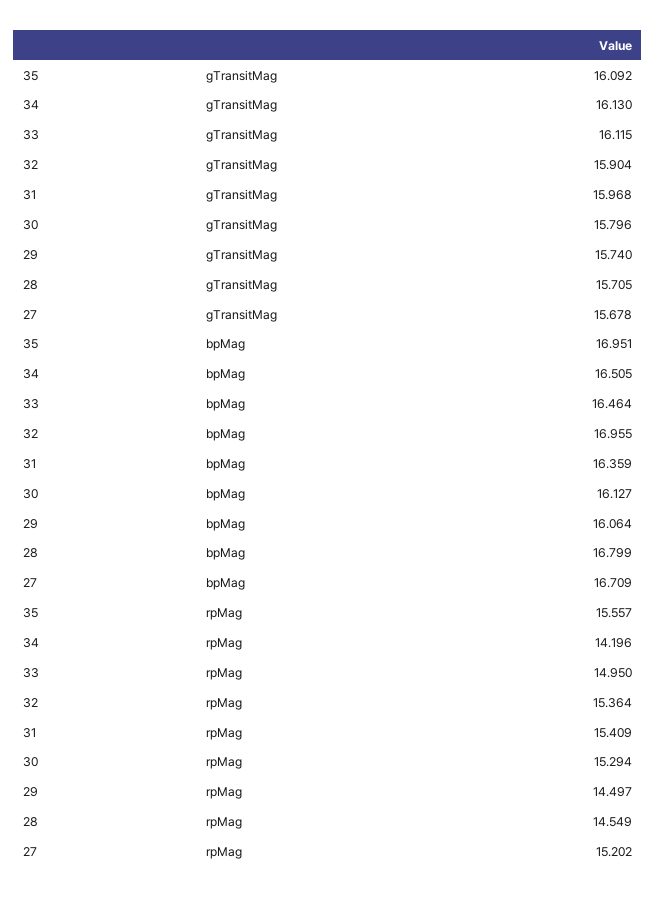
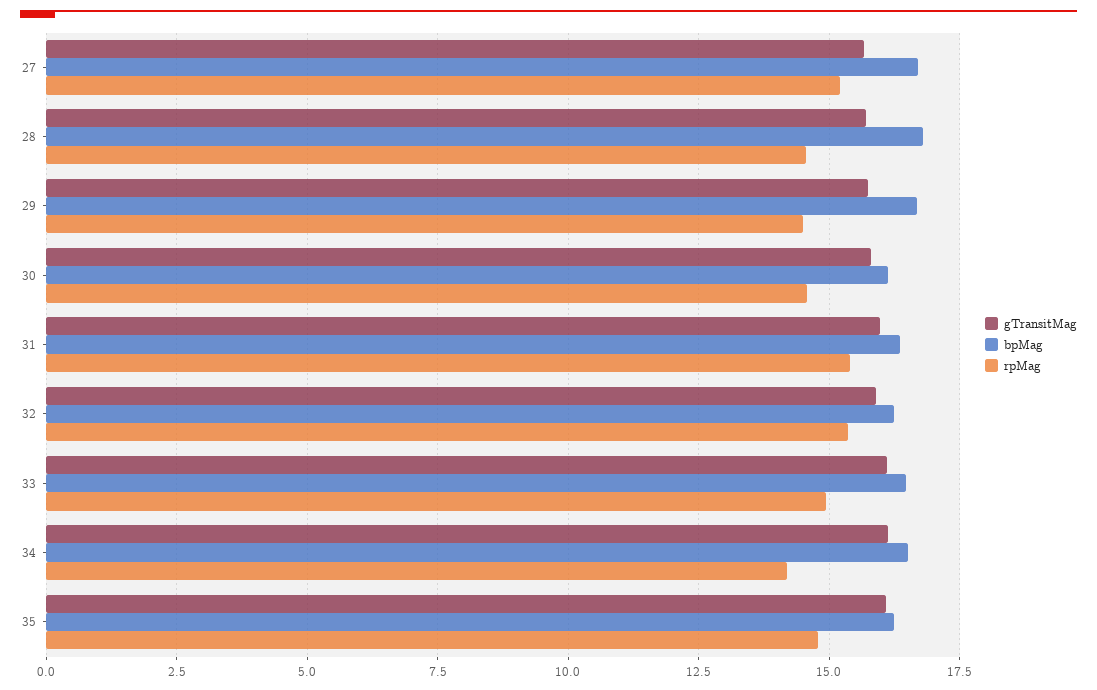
bpMag, 35: 16.951 -> 16.25
bpMag, 32: 16.955 -> 16.25
bpMag, 29: 16.064 -> 16.75
rpMag, 35: 15.557 -> 14.75
rpMag, 30: 15.294 -> 14.5

